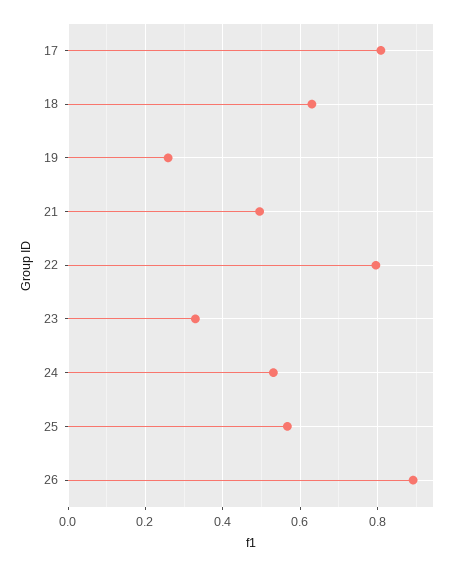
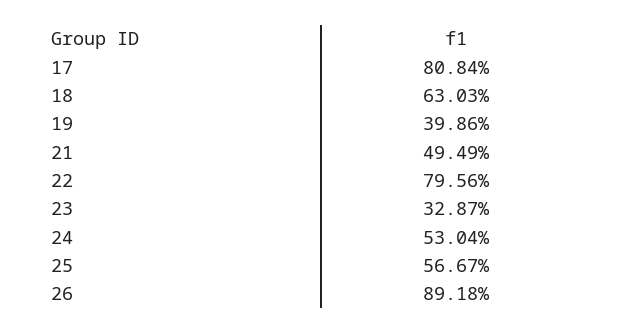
19: 0.26 -> 0.3986

